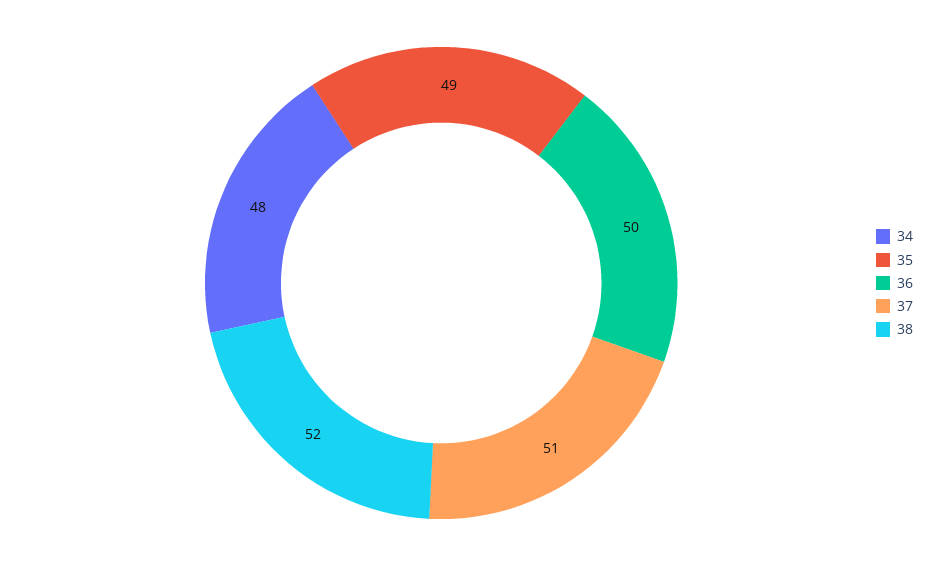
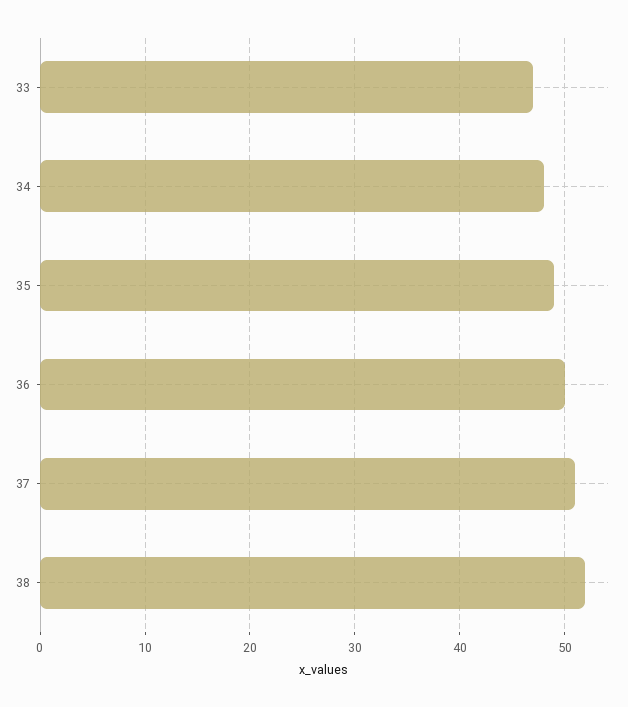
33: none -> 47

